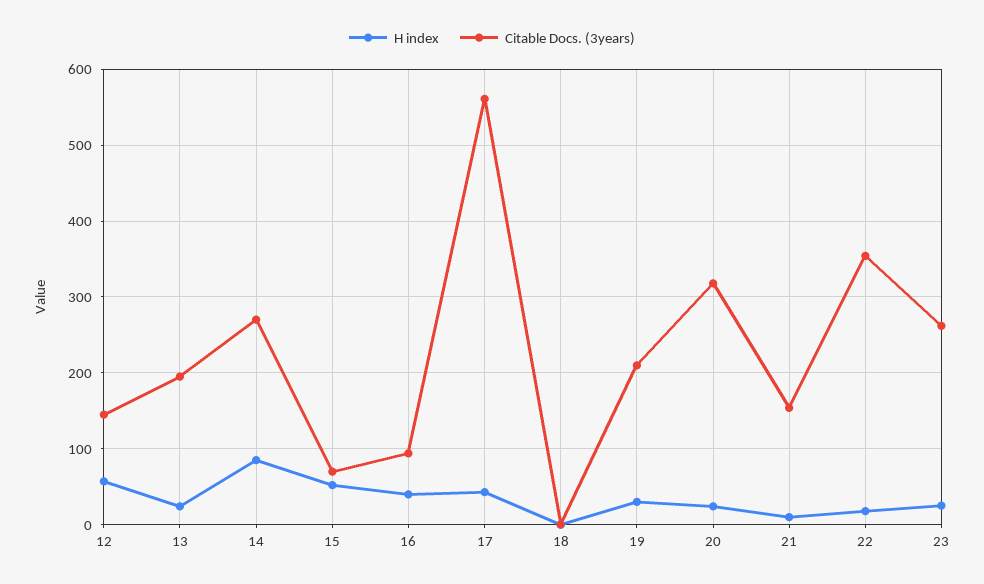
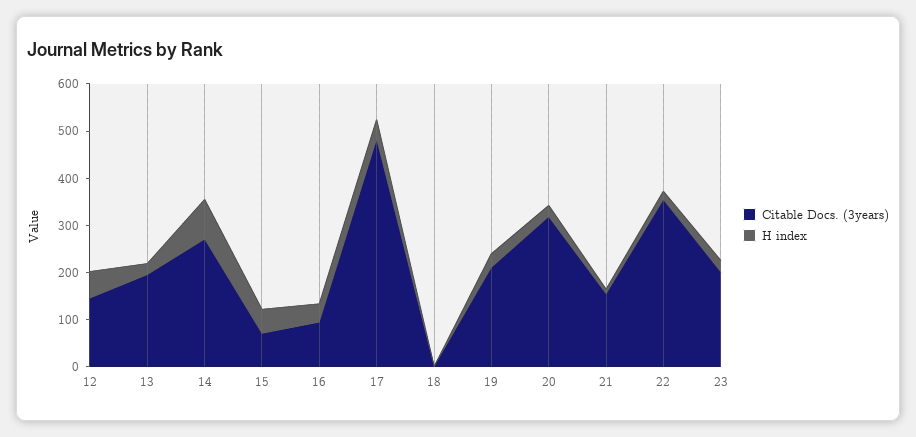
Citable Docs. (3years), 17: 560 -> 480
Citable Docs. (3years), 23: 260 -> 200

